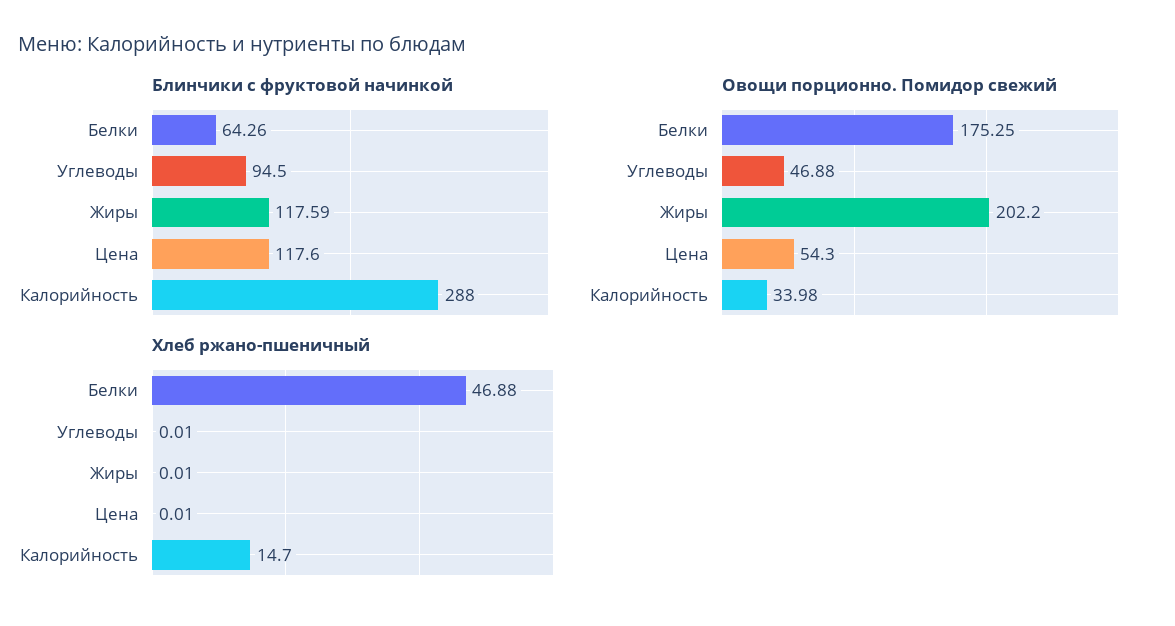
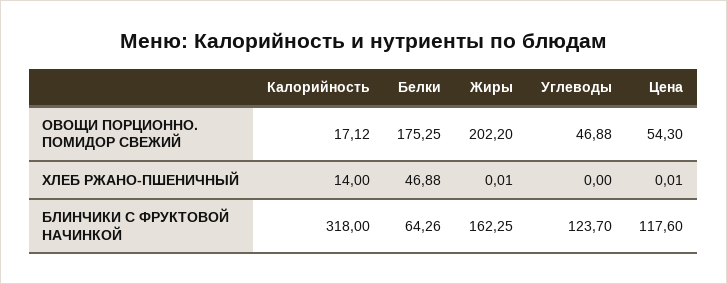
Блинчики с фруктовой начинкой, Углеводы: 94.5 -> 123.7
Блинчики с фруктовой начинкой, Жиры: 117.59 -> 162.25
Блинчики с фруктовой начинкой, Калорийность: 288 -> 318
Овощи порционно. Помидор свежий, Калорийность: 33.98 -> 17.12
Хлеб ржано-пшеничный, Углеводы: 0.01 -> 0
Хлеб ржано-пшеничный, Калорийность: 14.7 -> 14

